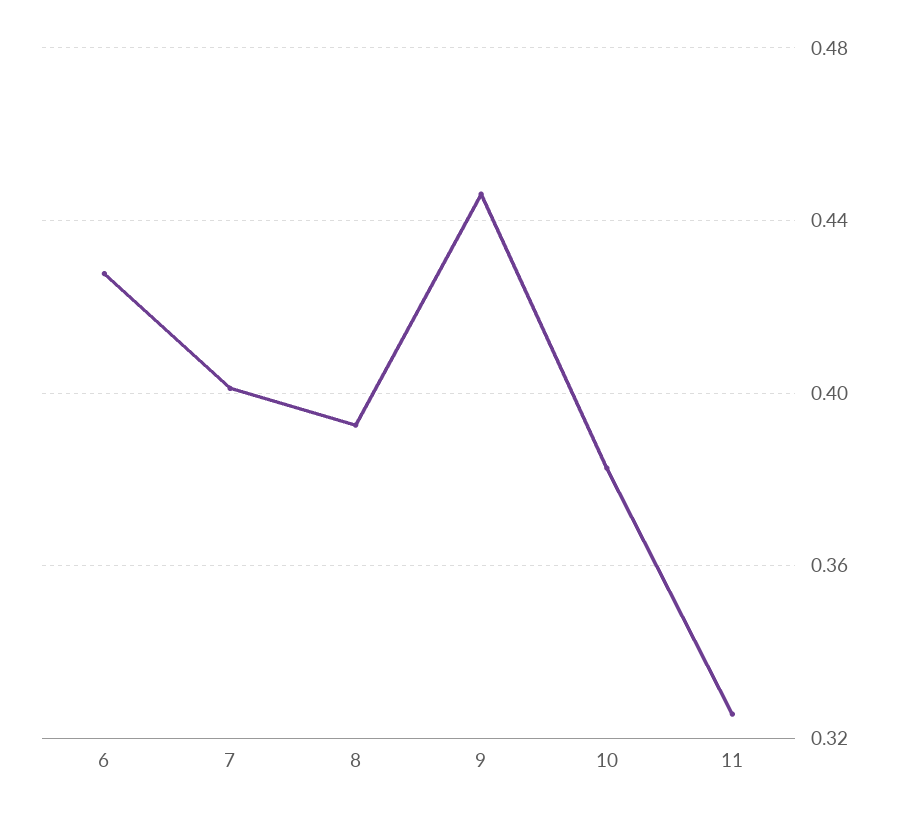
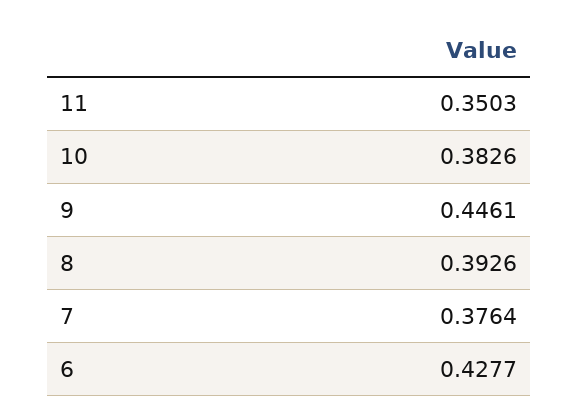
7: 0.4 -> 0.3764
11: 0.325 -> 0.3503

